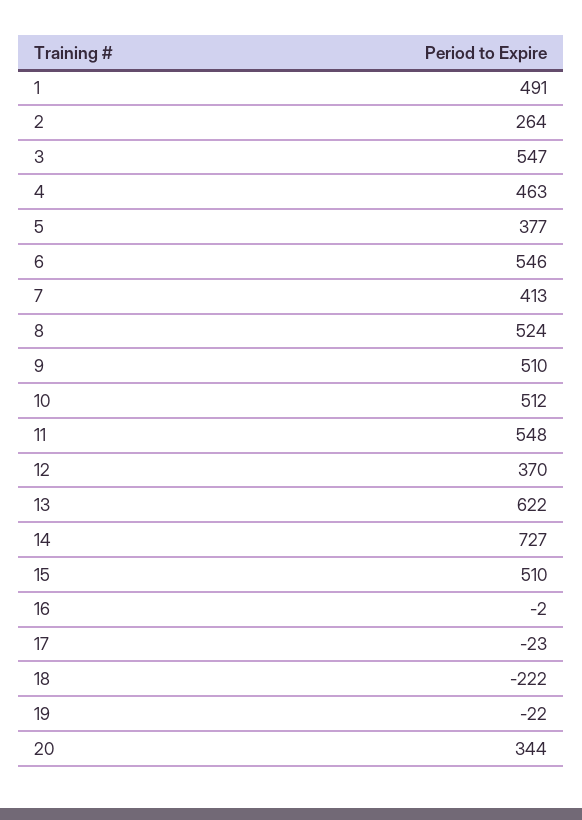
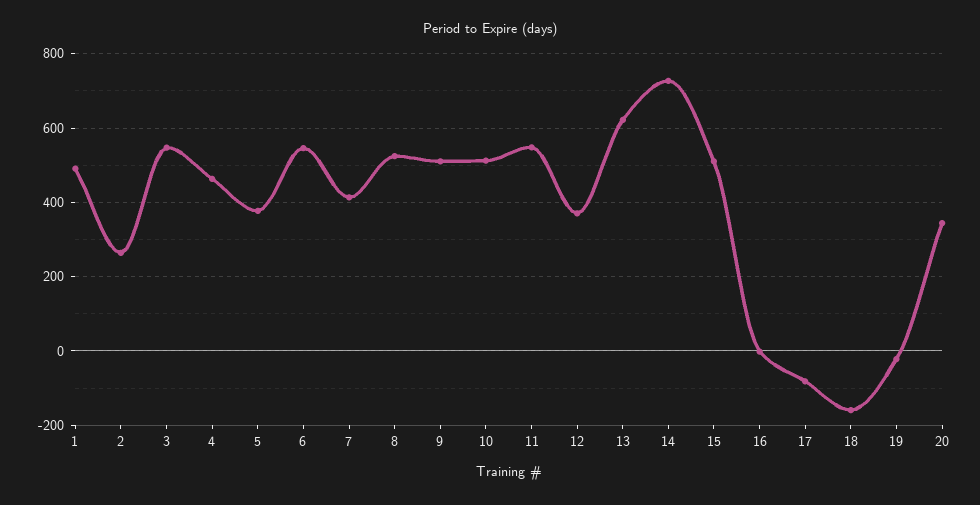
17: -23 -> -80
18: -222 -> -160

